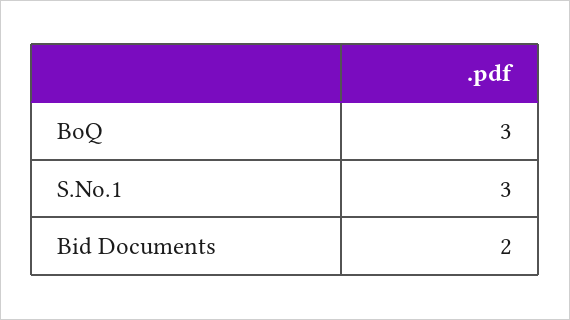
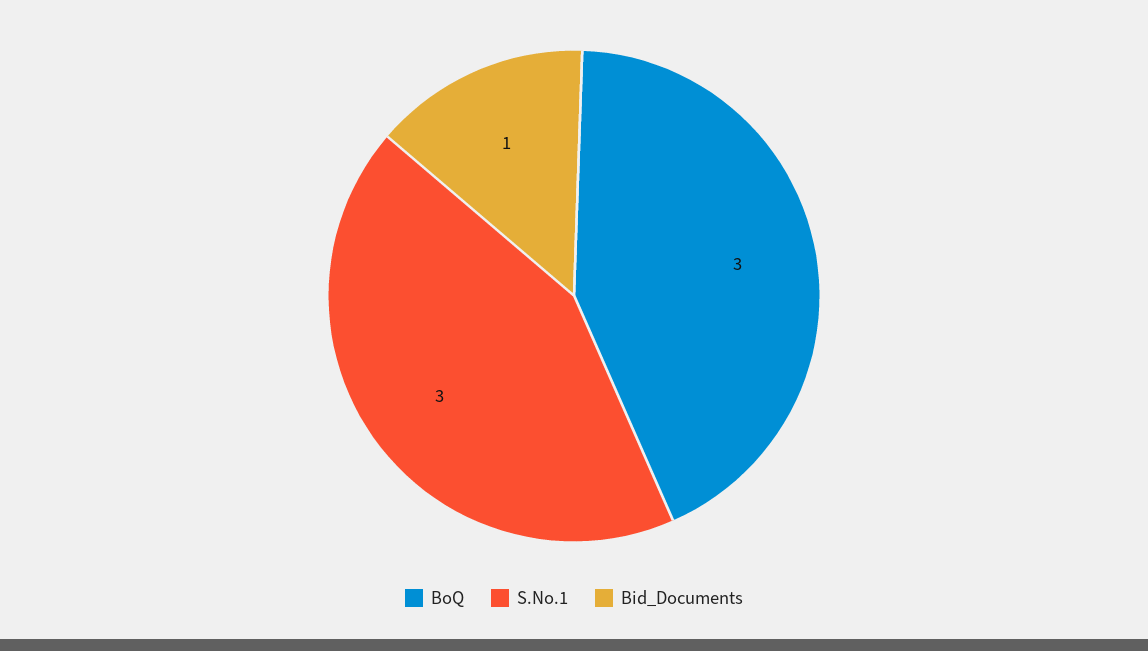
Bid Documents: 2 -> 1

